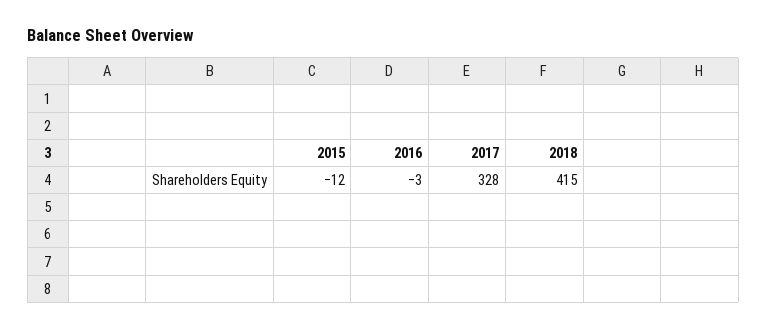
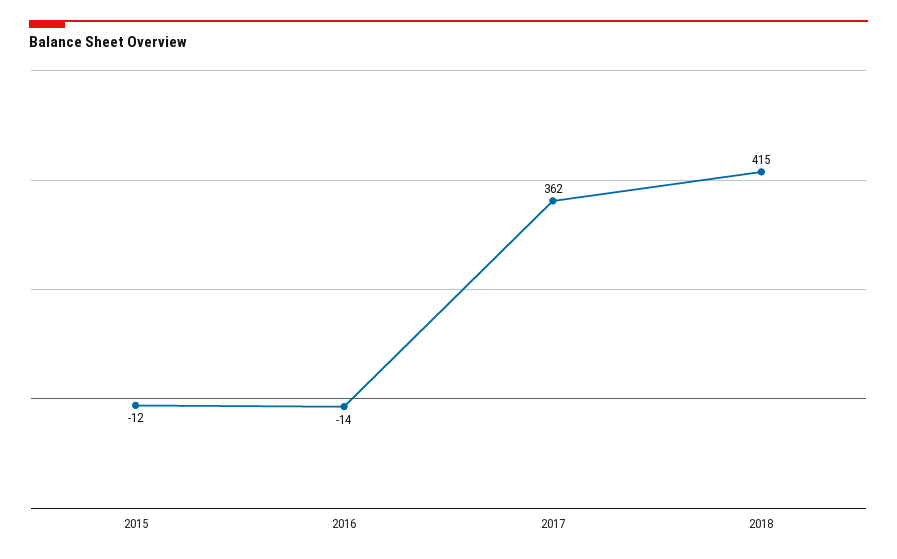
2016: -3 -> -14
2017: 328 -> 362

